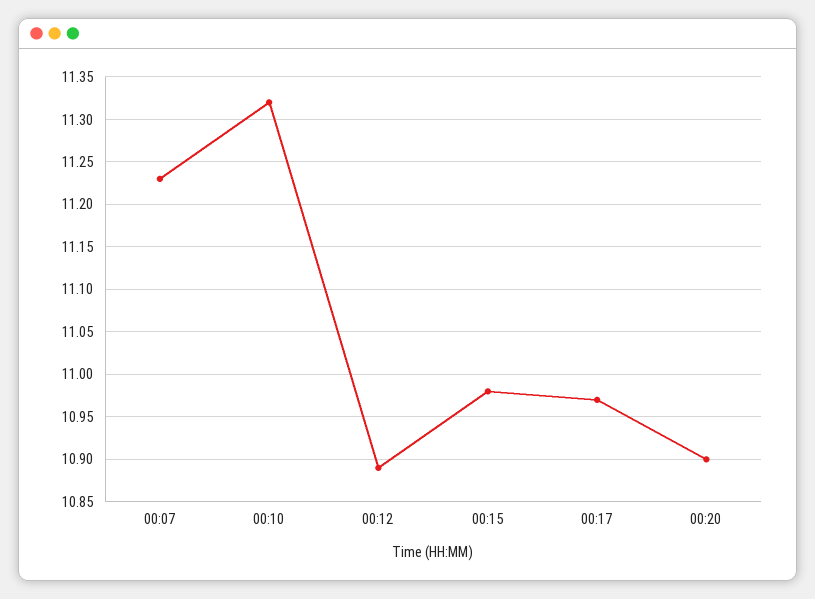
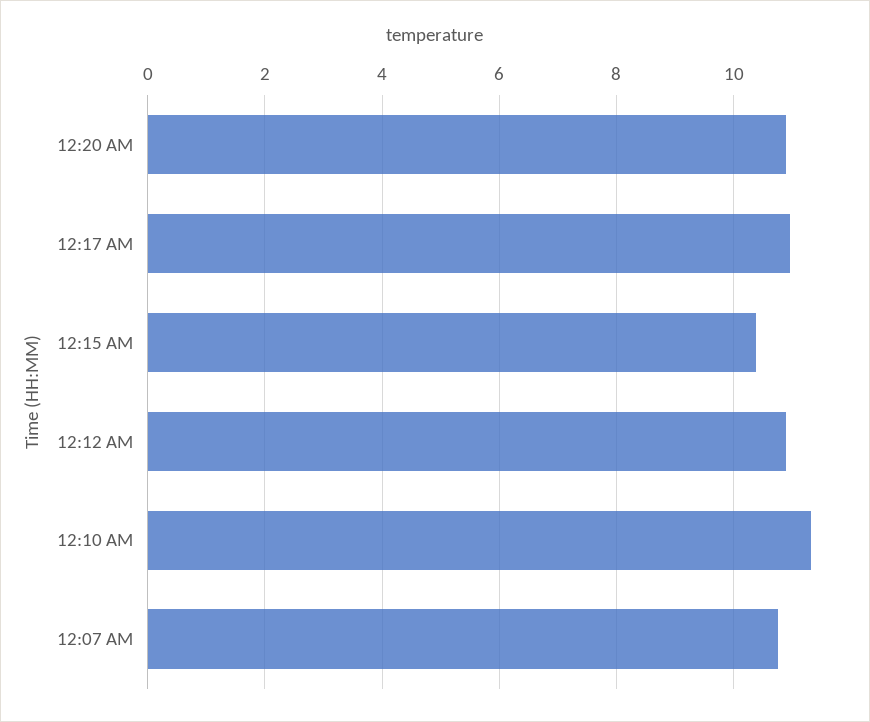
00:07: 11.23 -> 10.8
00:15: 10.98 -> 10.4

